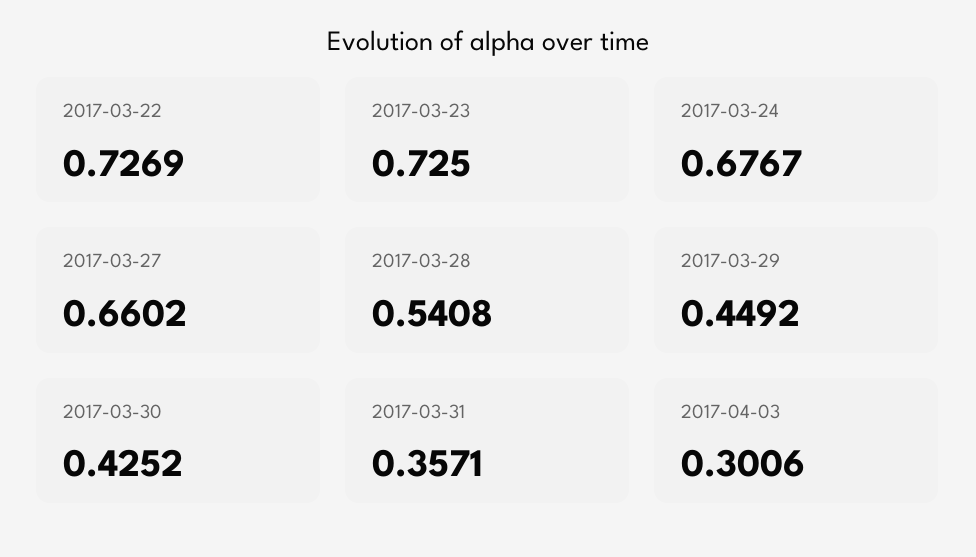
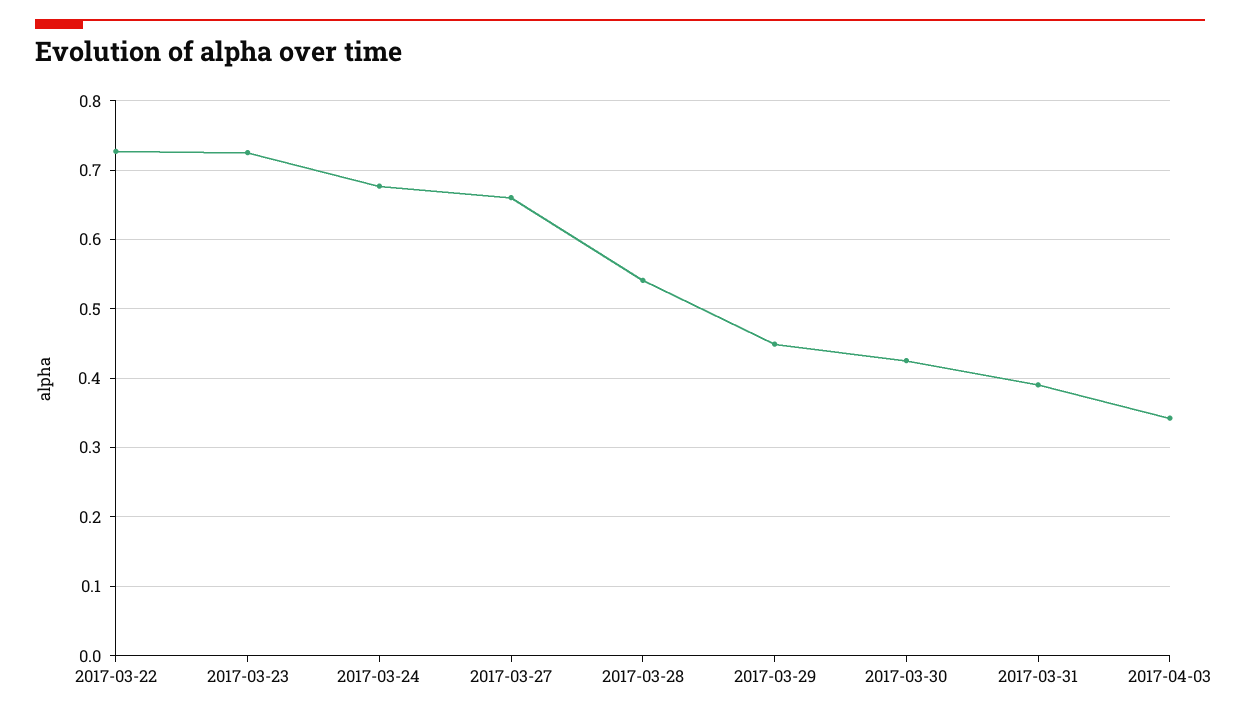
2017-03-31: 0.3571 -> 0.39
2017-04-03: 0.3006 -> 0.34

